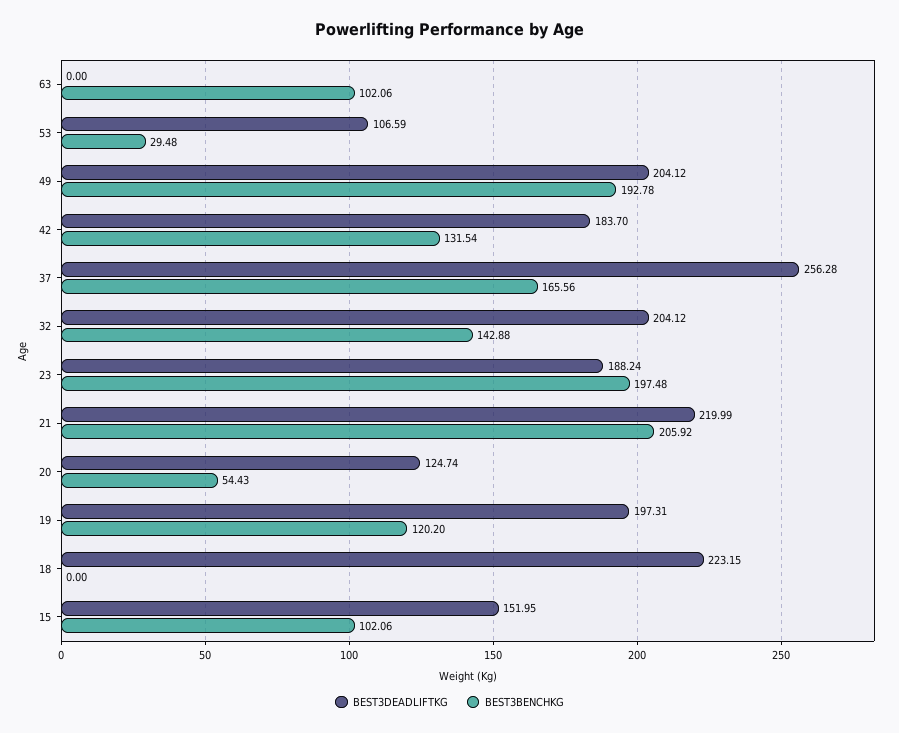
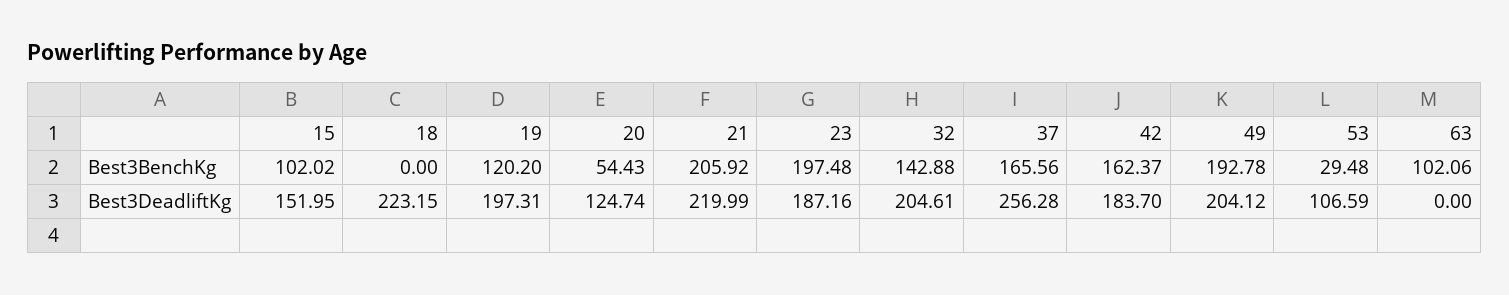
BEST3BENCHKG, 42: 131.54 -> 162.37
BEST3DEADLIFTKG, 32: 204.12 -> 204.61
BEST3DEADLIFTKG, 23: 188.24 -> 187.16
BEST3BENCHKG, 15: 102.06 -> 102.02

